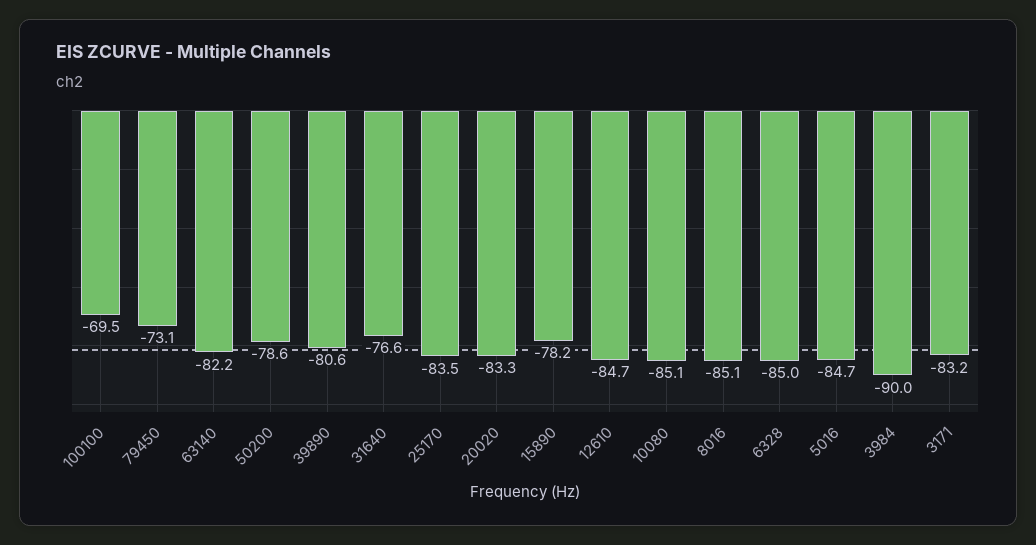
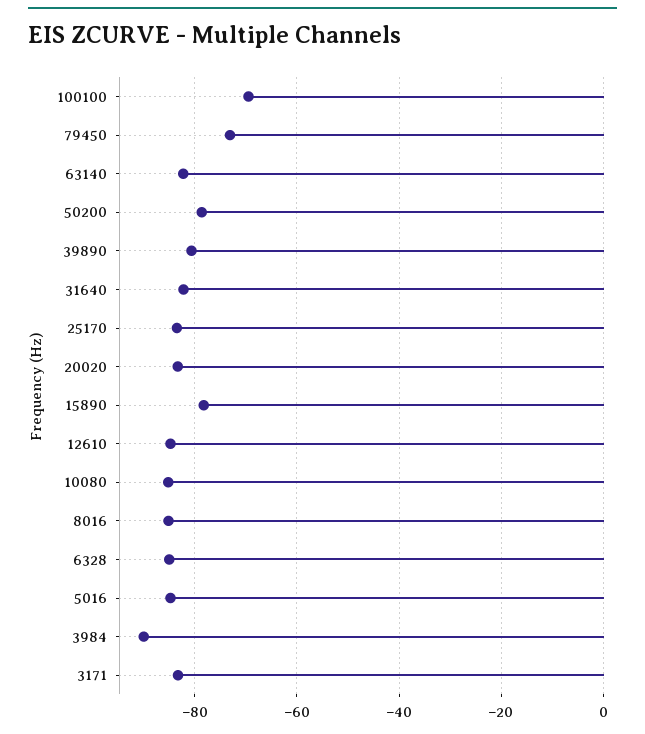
31640: -76.6 -> -82

